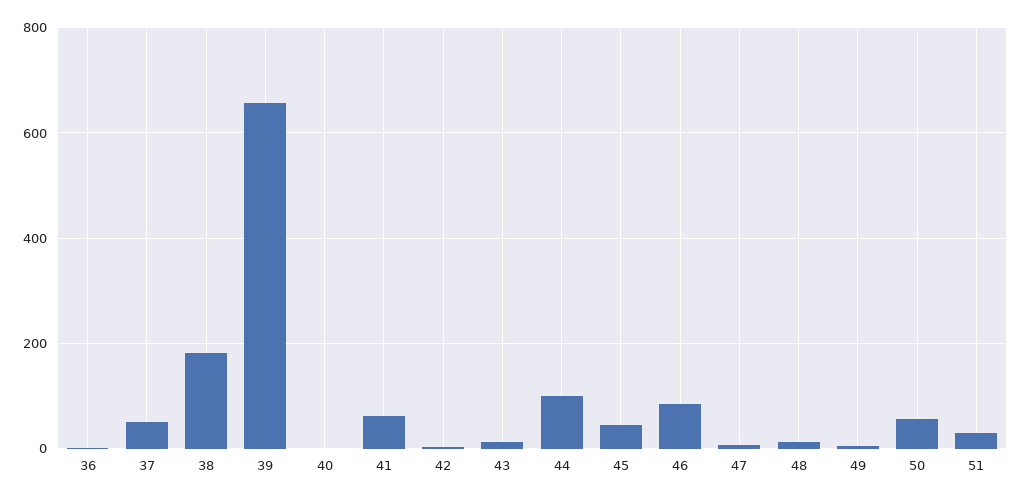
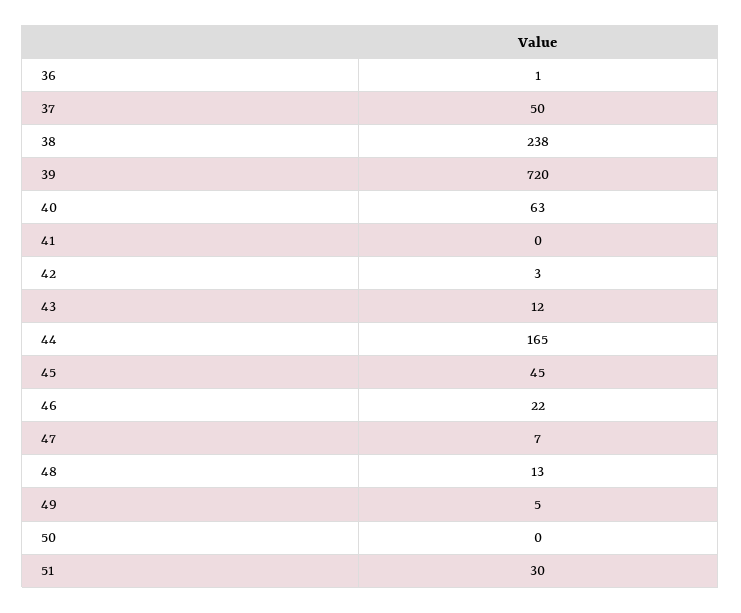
38: 180 -> 238
39: 660 -> 720
40: 0 -> 63
41: 60 -> 0
44: 100 -> 165
46: 80 -> 22
50: 60 -> 0

